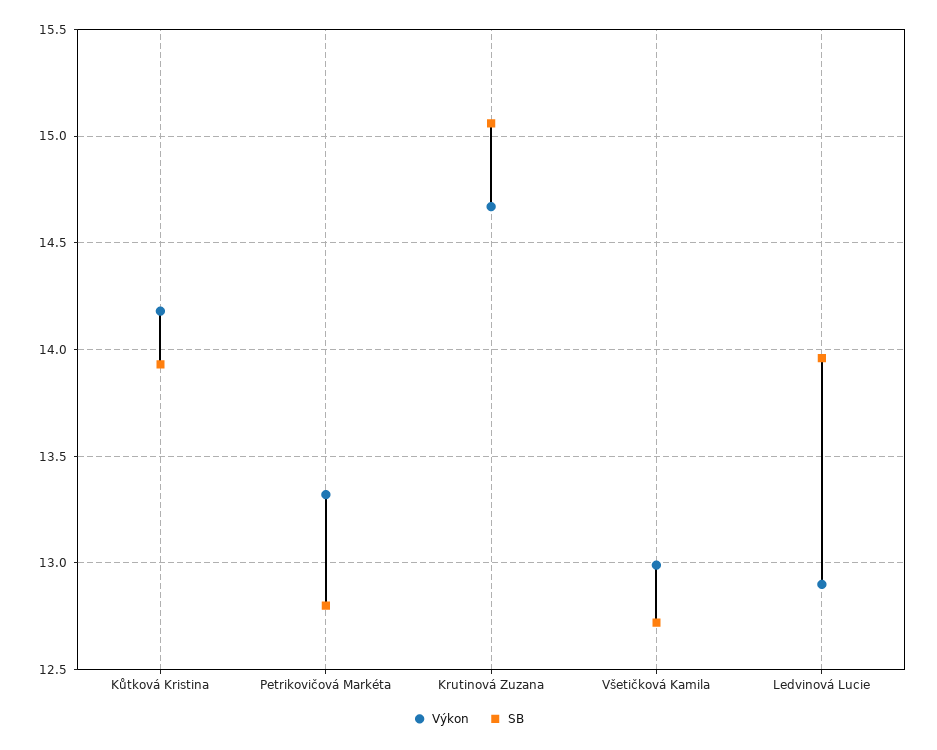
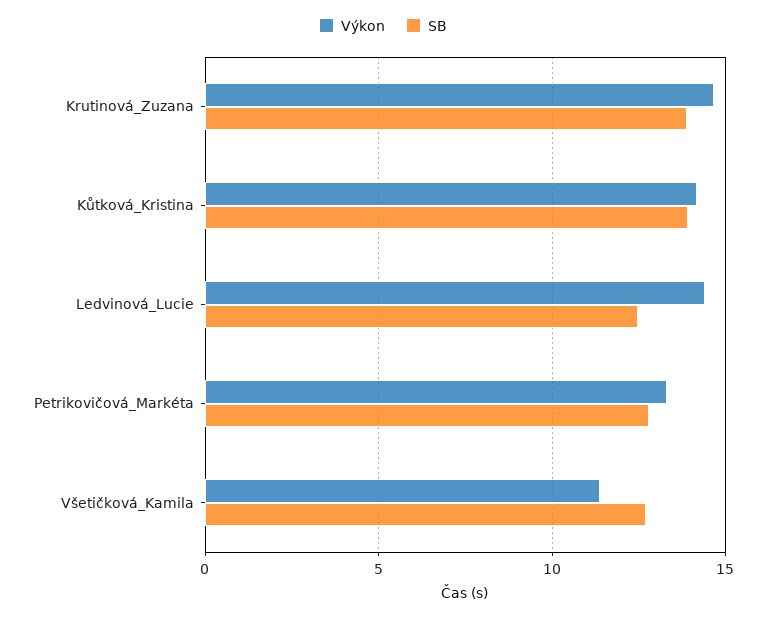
SB, Krutinová Zuzana: 15.05 -> 14
Výkon, Všetičková Kamila: 13 -> 11.5
Výkon, Ledvinová Lucie: 12.9 -> 14.5
SB, Ledvinová Lucie: 13.95 -> 12.5

